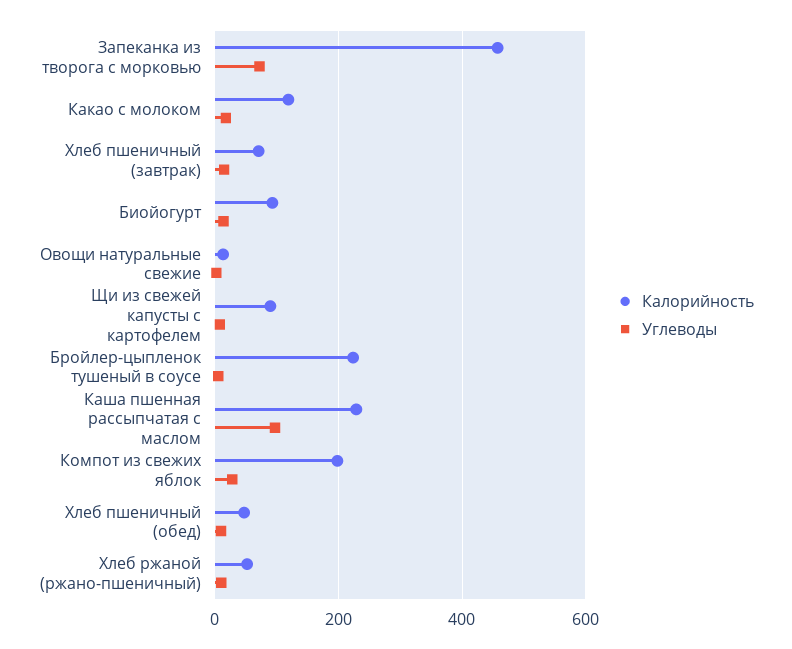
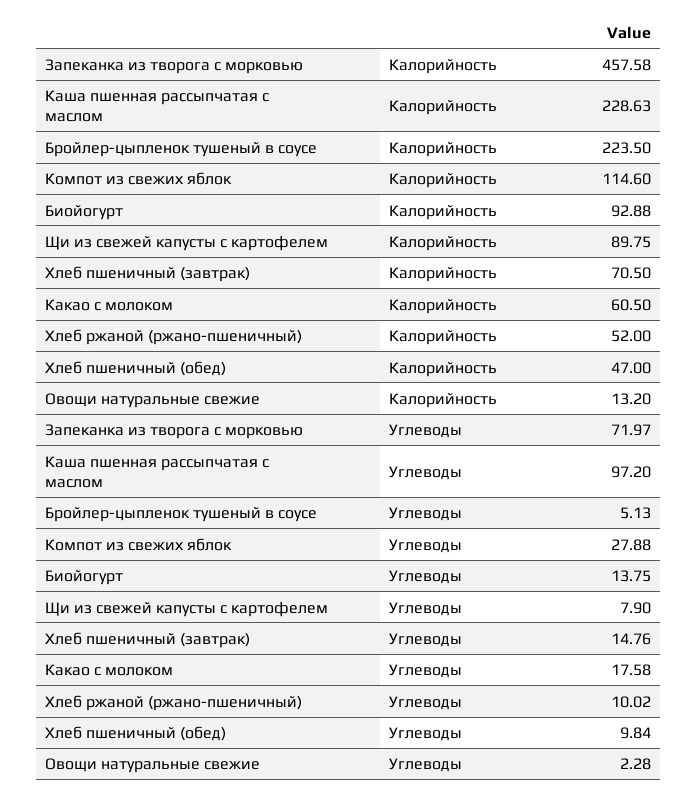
Калорийность, Какао с молоком: 120 -> 60.5
Калорийность, Компот из свежих яблок: 200 -> 114.6

